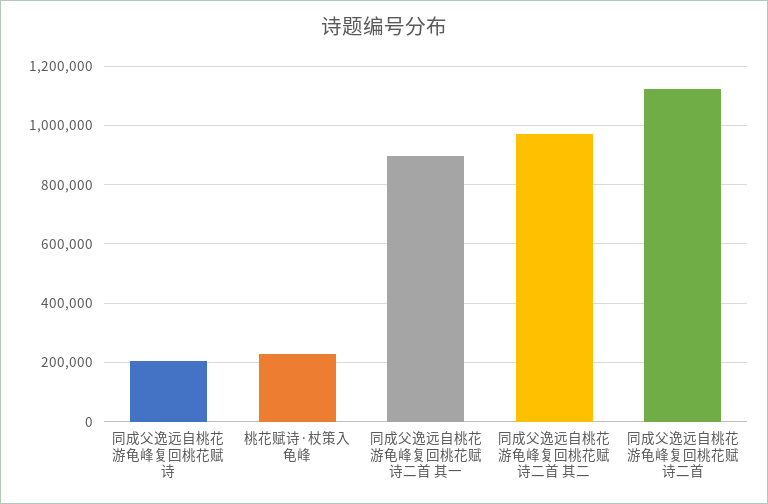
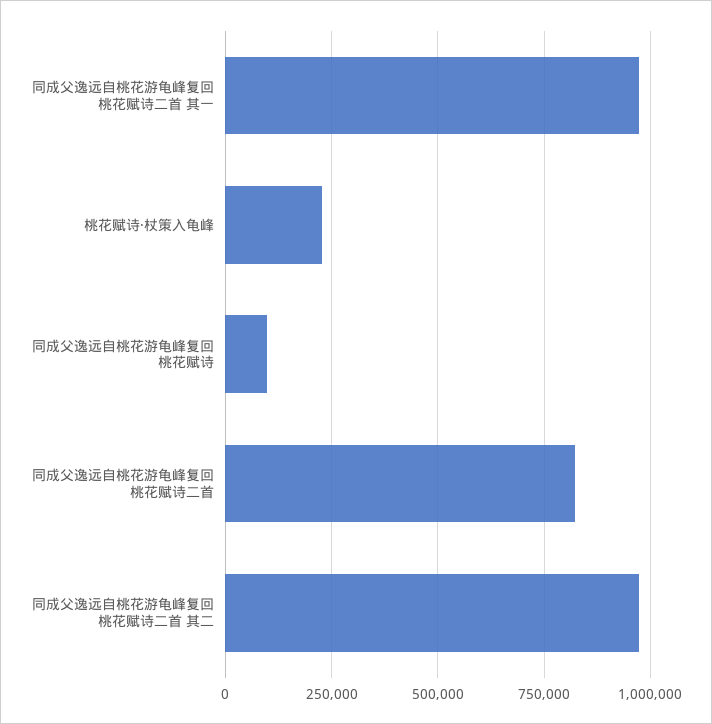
同成父逸远自桃花游龟峰复回桃花赋诗: 200000 -> 100000
同成父逸远自桃花游龟峰复回桃花赋诗二首 其一: 900000 -> 975000
同成父逸远自桃花游龟峰复回桃花赋诗二首: 1125000 -> 825000

